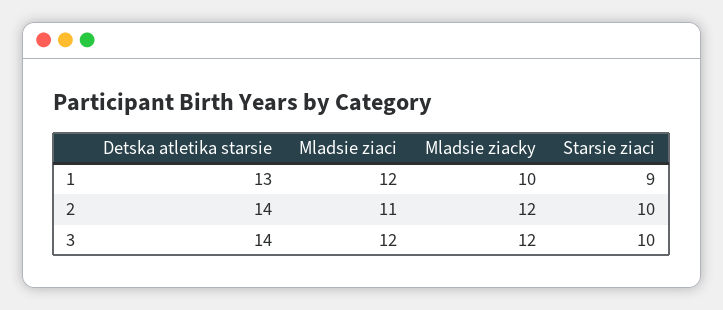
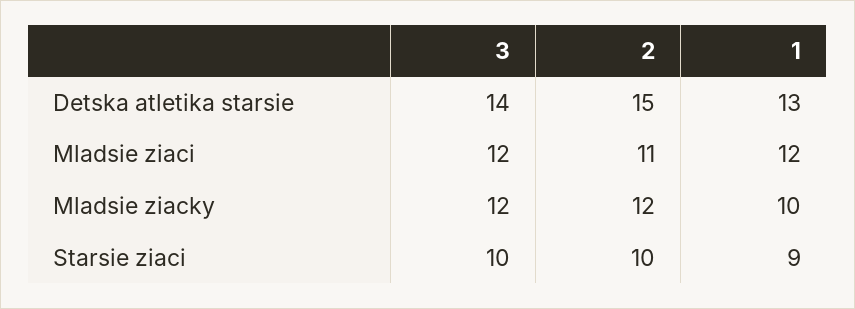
Detska atletika starsie, 2: 14 -> 15

